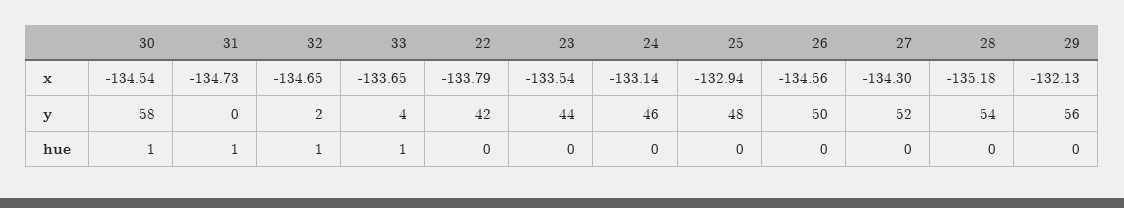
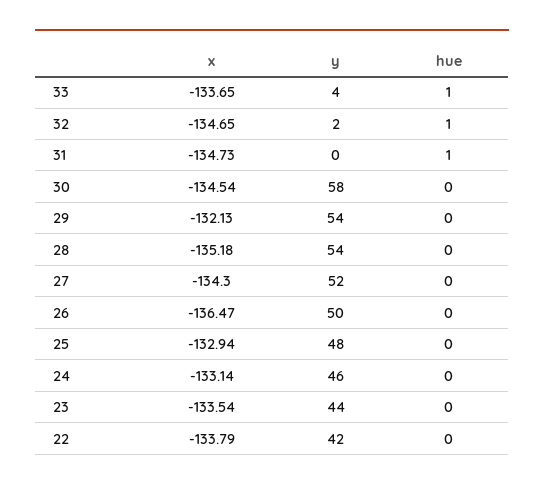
26, x: -134.56 -> -136.47
29, y: 56 -> 54
30, hue: 1 -> 0

